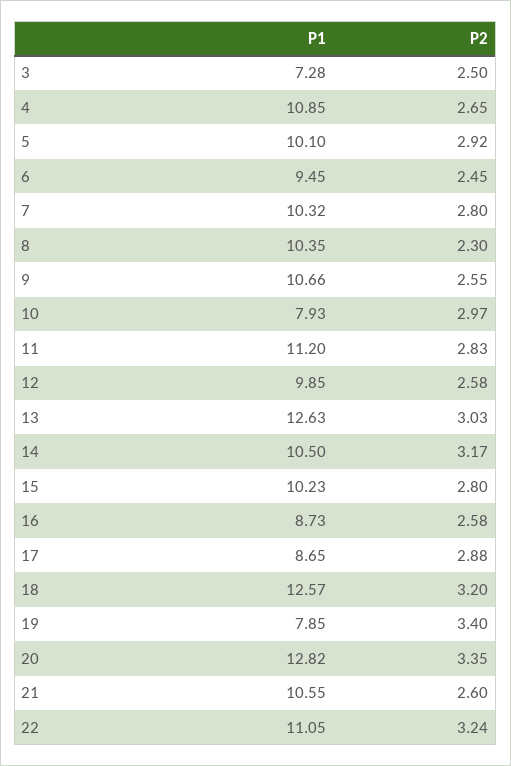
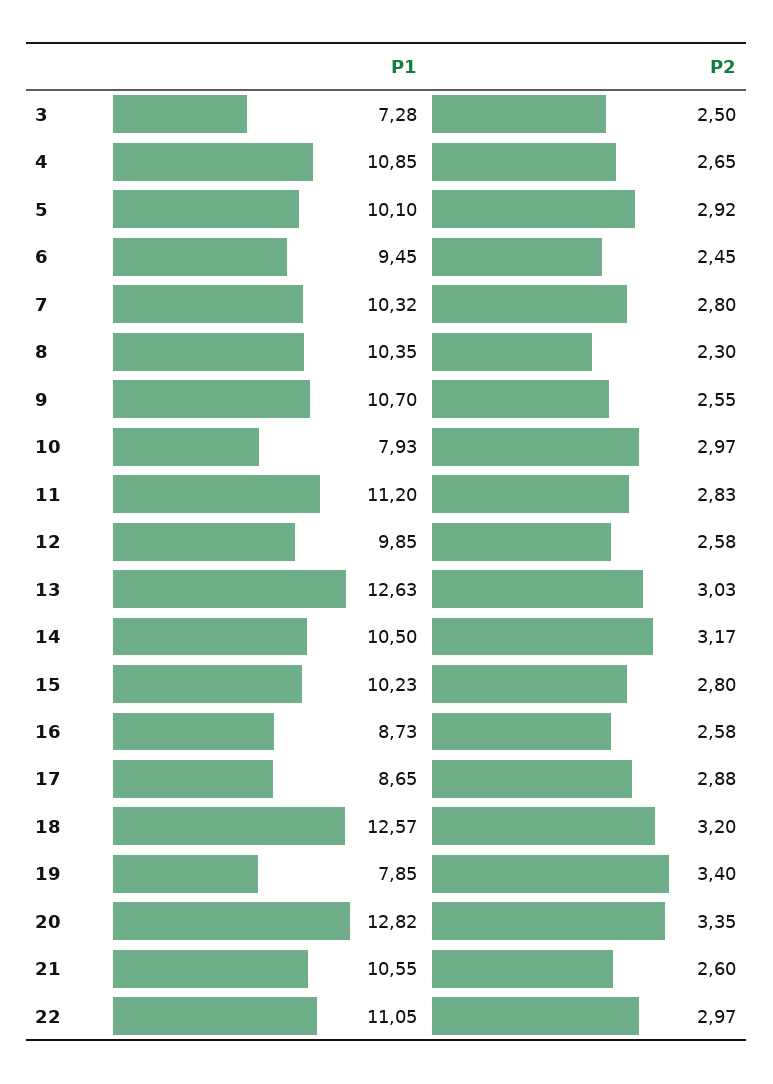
P1, 9: 10.66 -> 10.7
P2, 22: 3.24 -> 2.97

